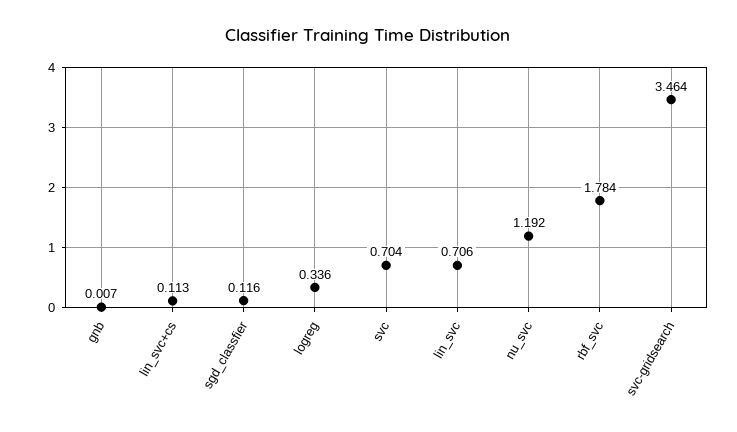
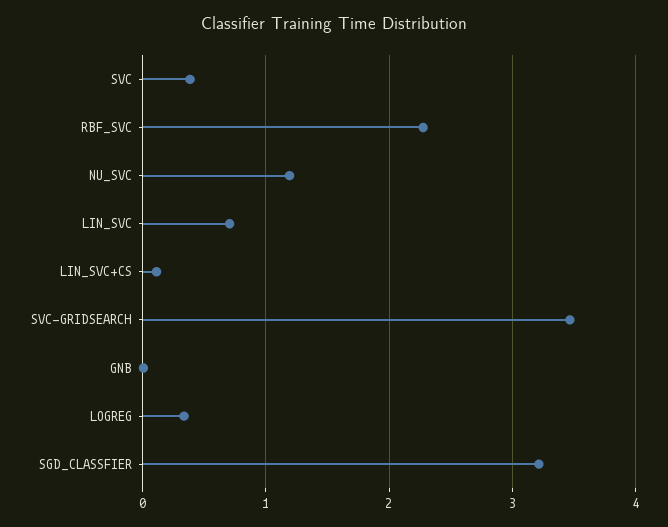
sgd_classfier: 0.116 -> 3.2
svc: 0.704 -> 0.4
rbf_svc: 1.784 -> 2.3

